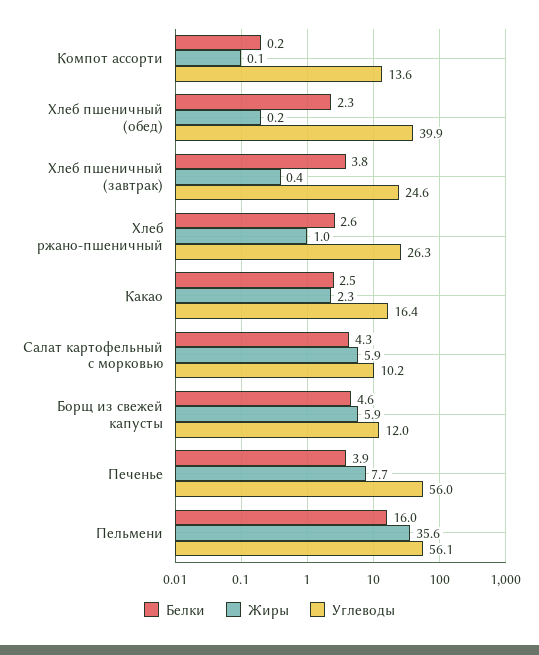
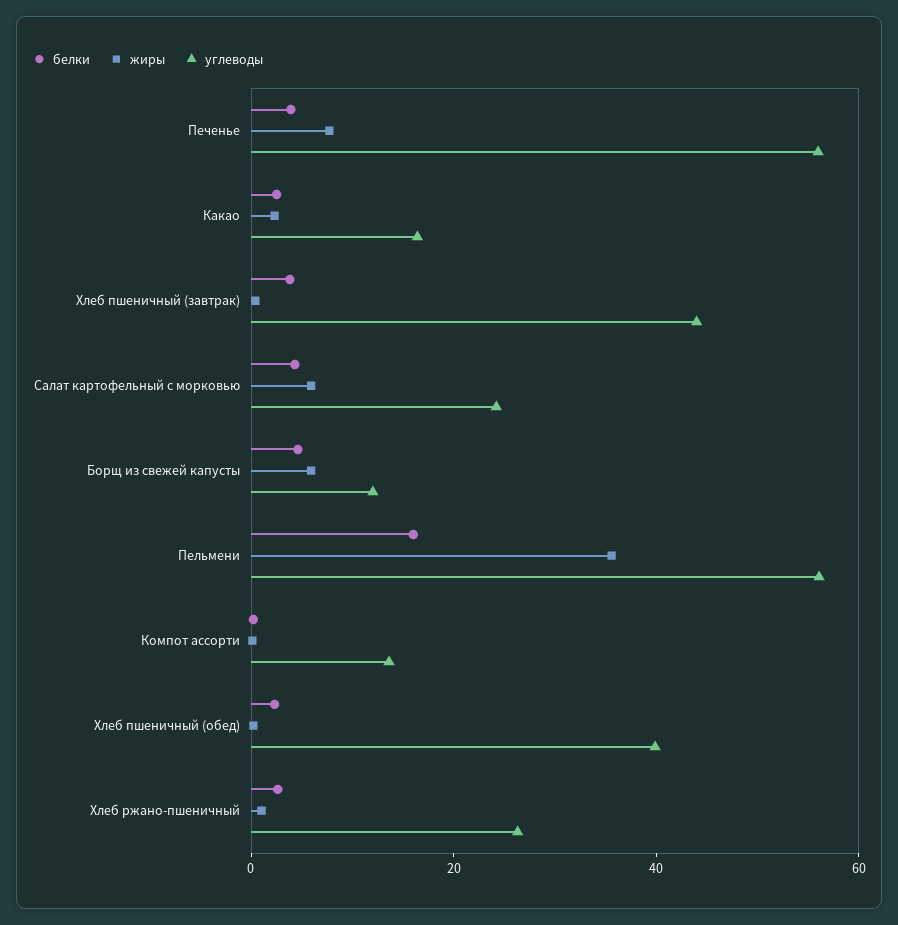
Углеводы, Хлеб пшеничный (завтрак): 24.6 -> 45
Углеводы, Салат картофельный с морковью: 10.2 -> 25

